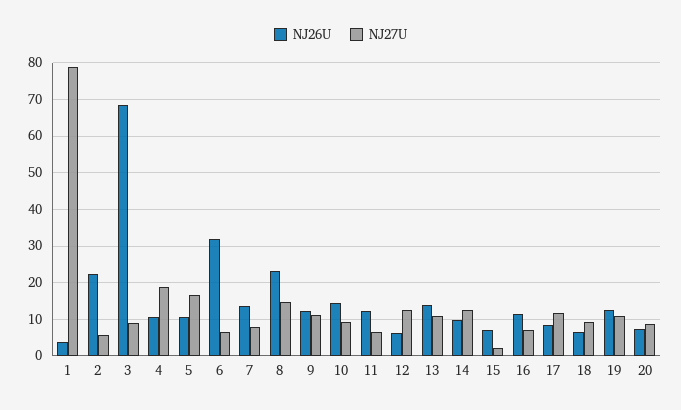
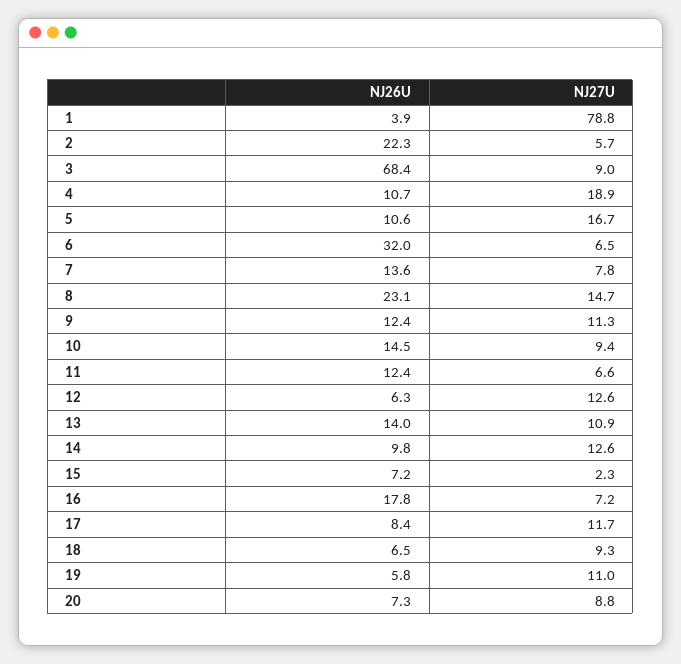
NJ26U, 16: 12 -> 17.8
NJ26U, 19: 12 -> 5.8

